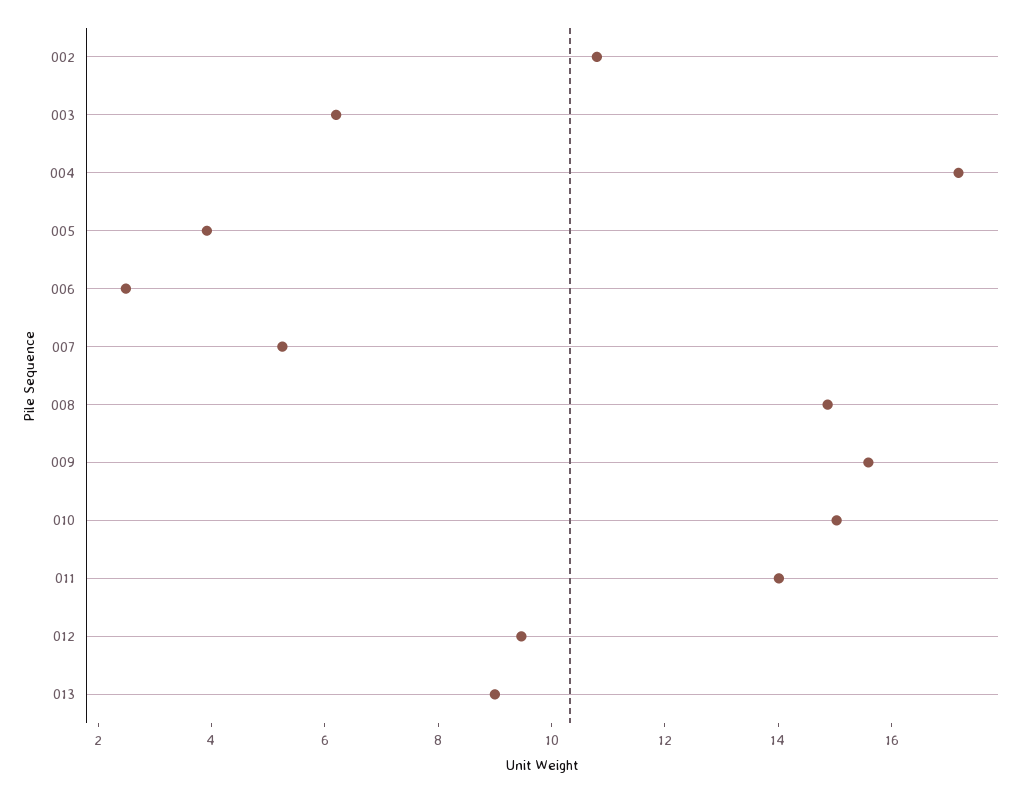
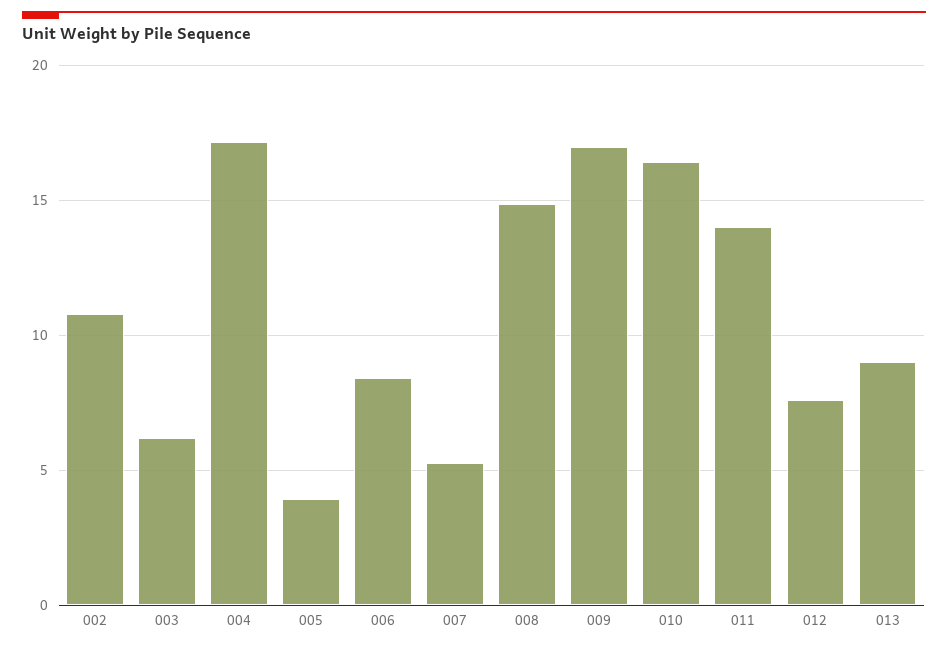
006: 2.5 -> 8.5
009: 15.5 -> 17
010: 15 -> 16.5
012: 9.5 -> 7.5

